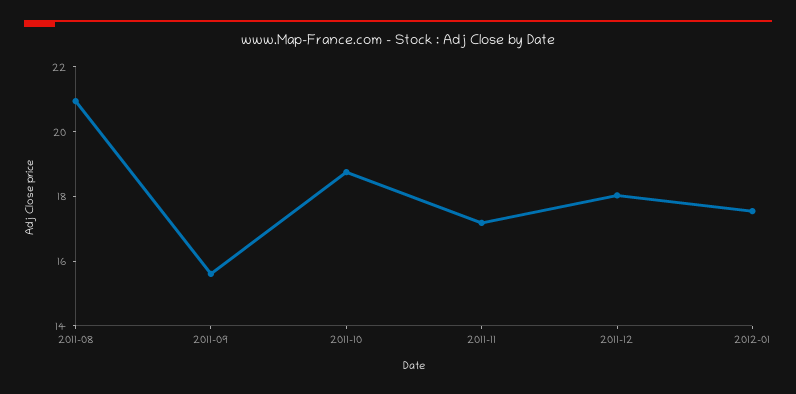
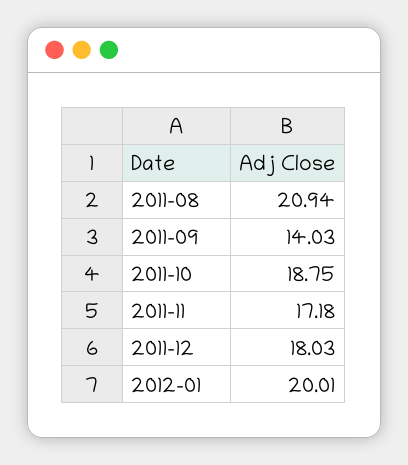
2011-09: 15.5 -> 14.03
2012-01: 17.5 -> 20.01

